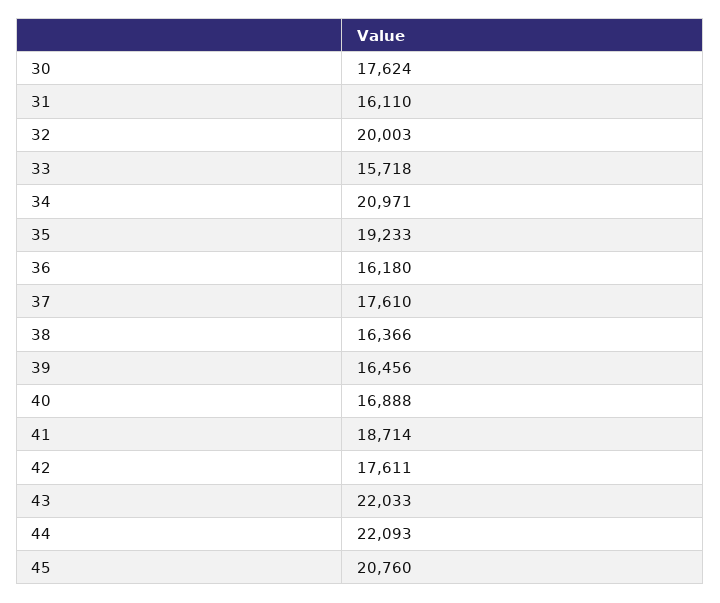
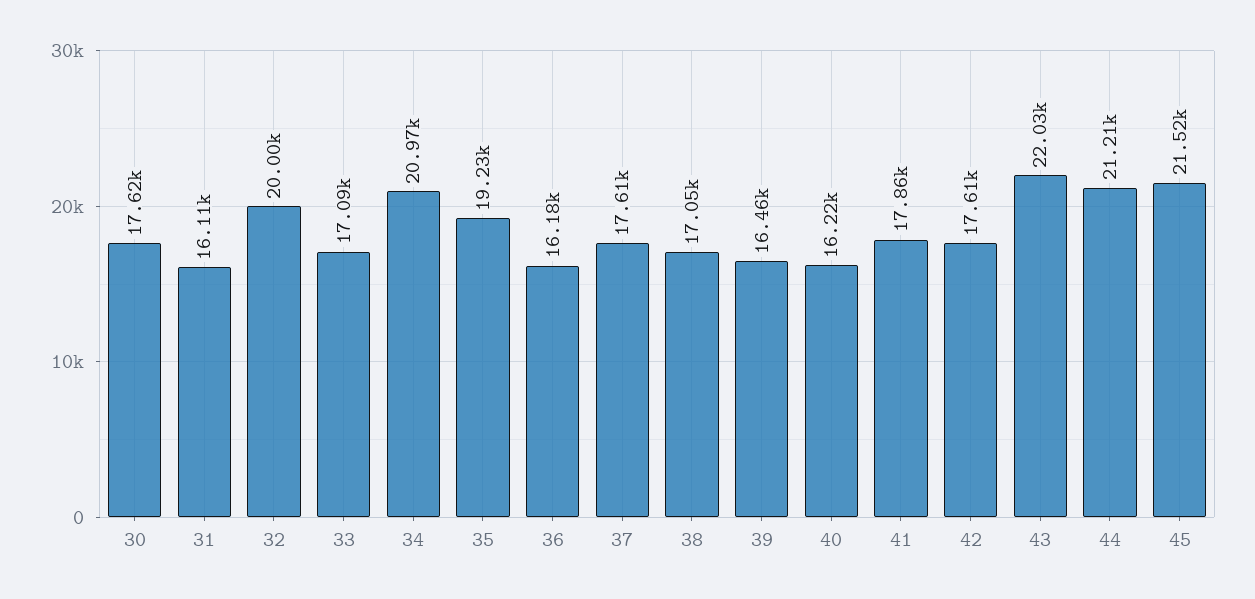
33: 15718 -> 17090
38: 16366 -> 17050
40: 16888 -> 16220
41: 18714 -> 17860
44: 22093 -> 21210
45: 20760 -> 21520

